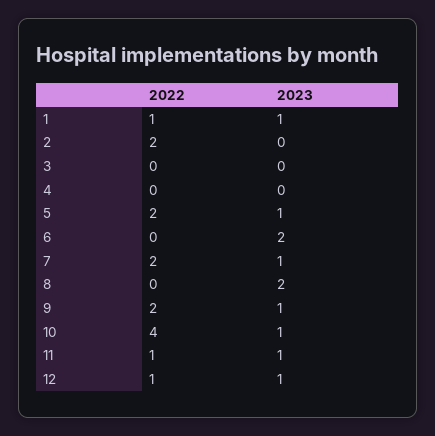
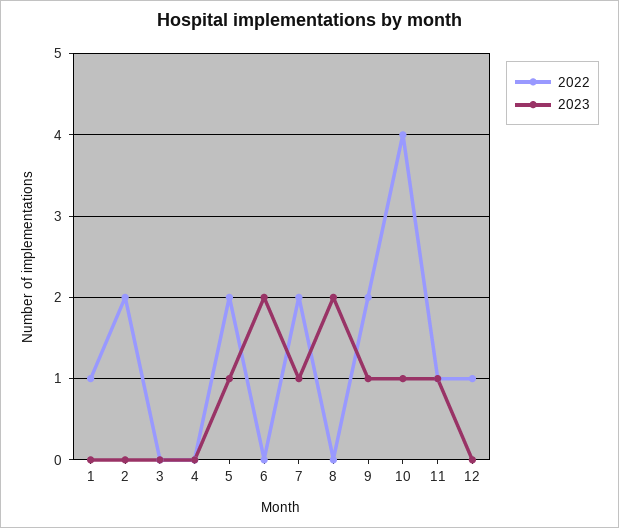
2023, 1: 1 -> 0
2023, 12: 1 -> 0

